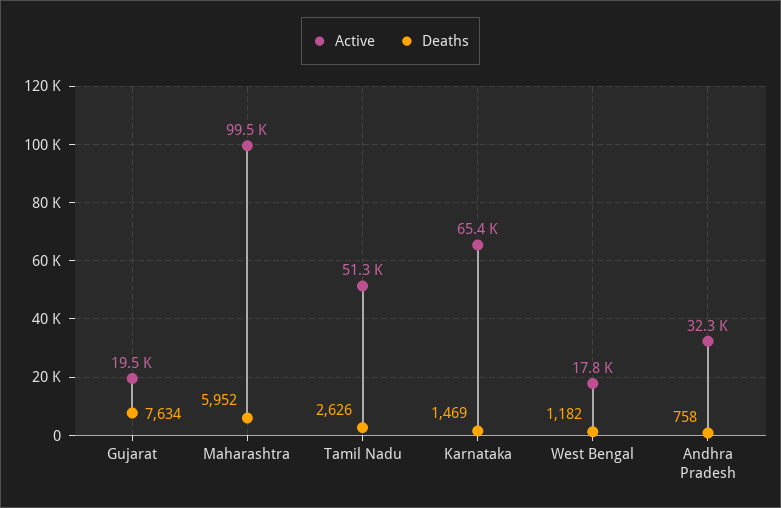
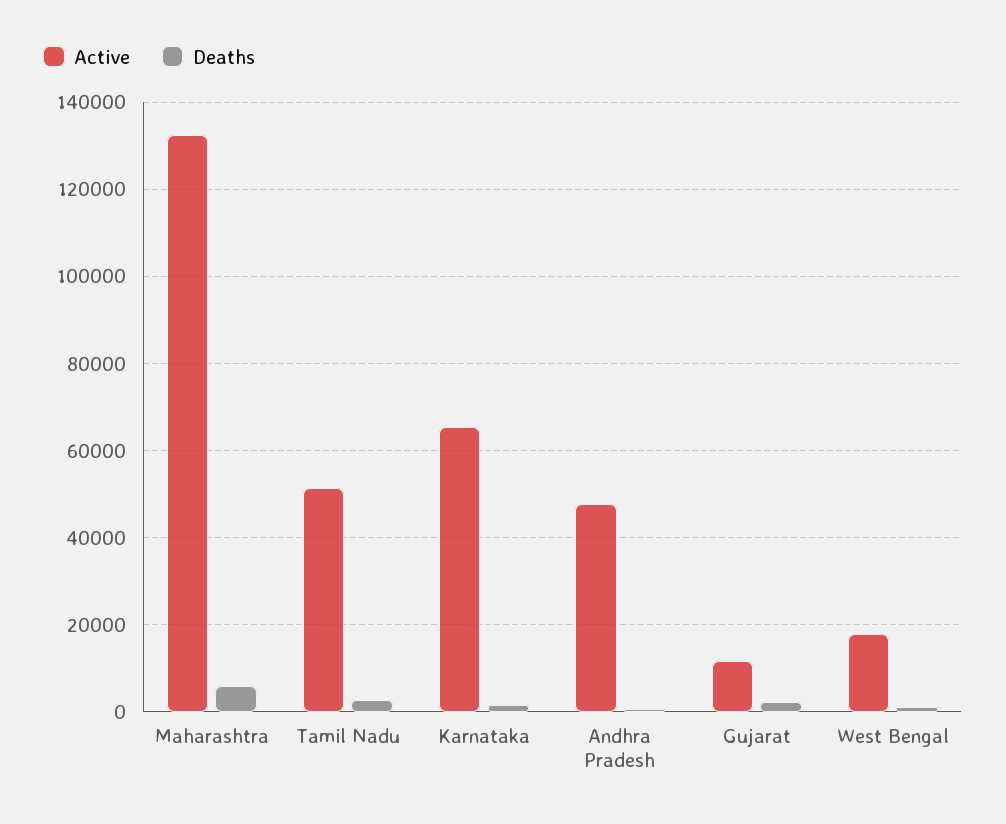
Active, Gujarat: 19500 -> 12000
Deaths, Gujarat: 7634 -> 2000
Active, Maharashtra: 99500 -> 132000
Active, Andhra Pradesh: 32300 -> 48000

